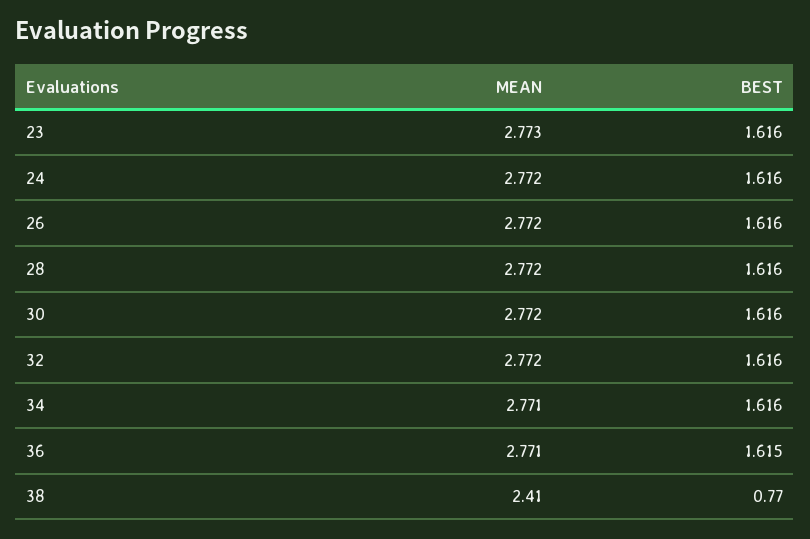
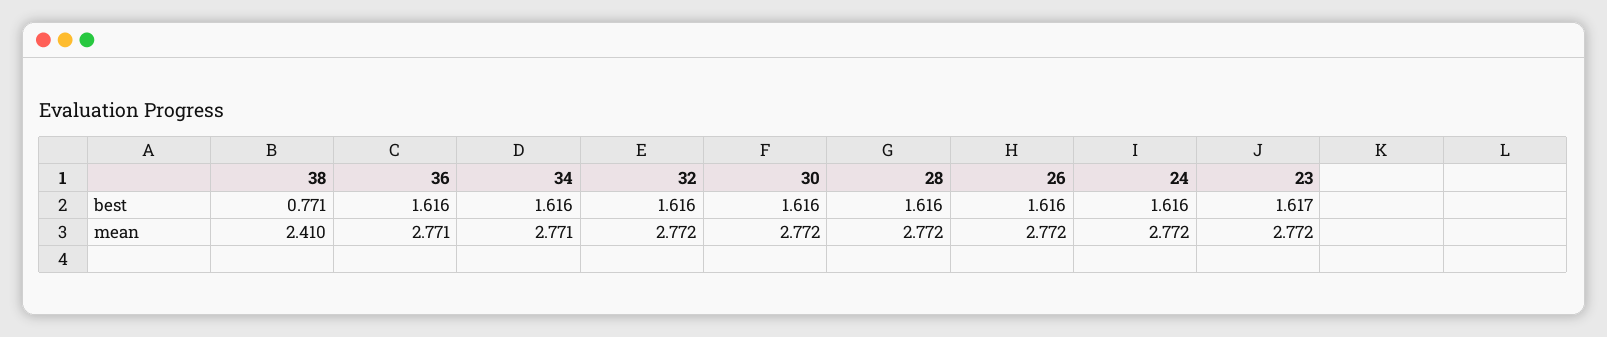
MEAN, 23: 2.773 -> 2.772
BEST, 23: 1.616 -> 1.617
BEST, 36: 1.615 -> 1.616
BEST, 38: 0.77 -> 0.771

